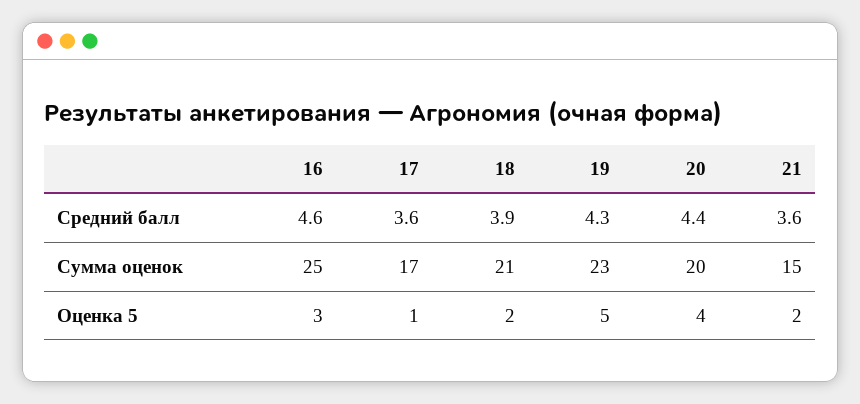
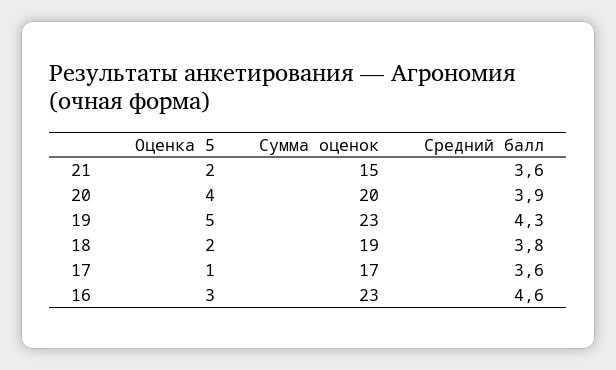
18, Средний балл: 3.9 -> 3.8
20, Средний балл: 4.4 -> 3.9
16, Сумма оценок: 25 -> 23
18, Сумма оценок: 21 -> 19

